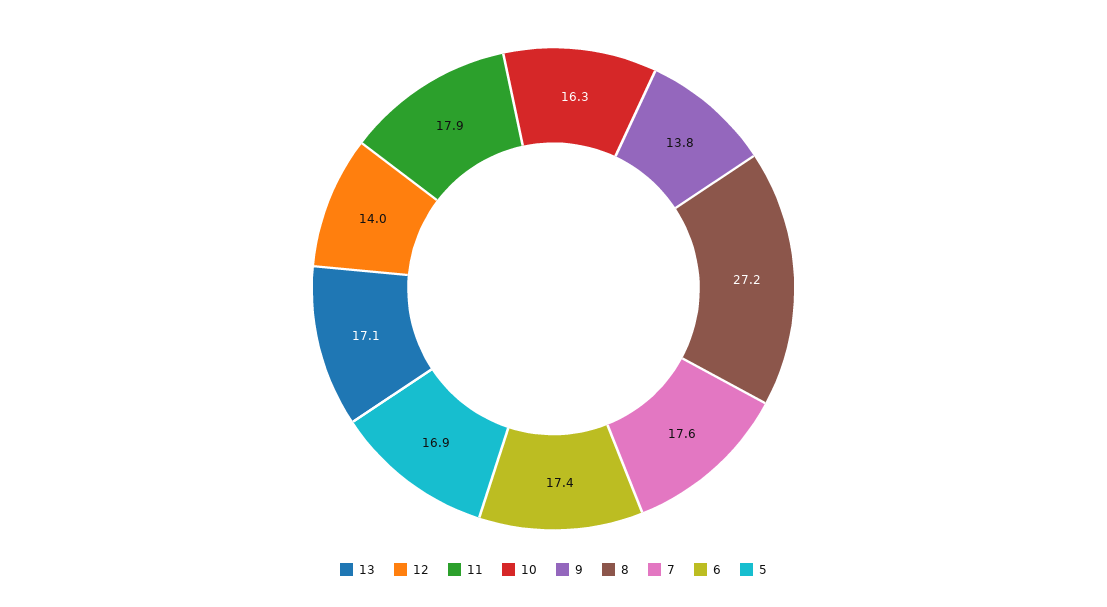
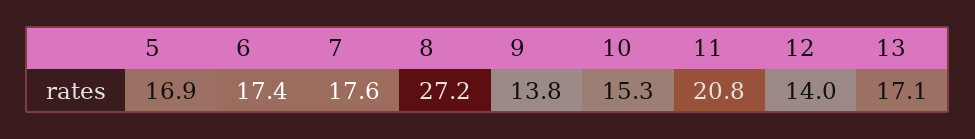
11: 17.9 -> 20.8
10: 16.3 -> 15.3

